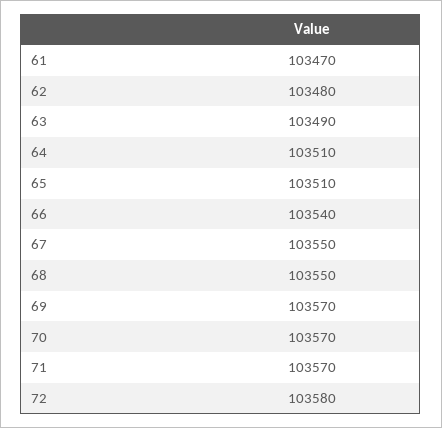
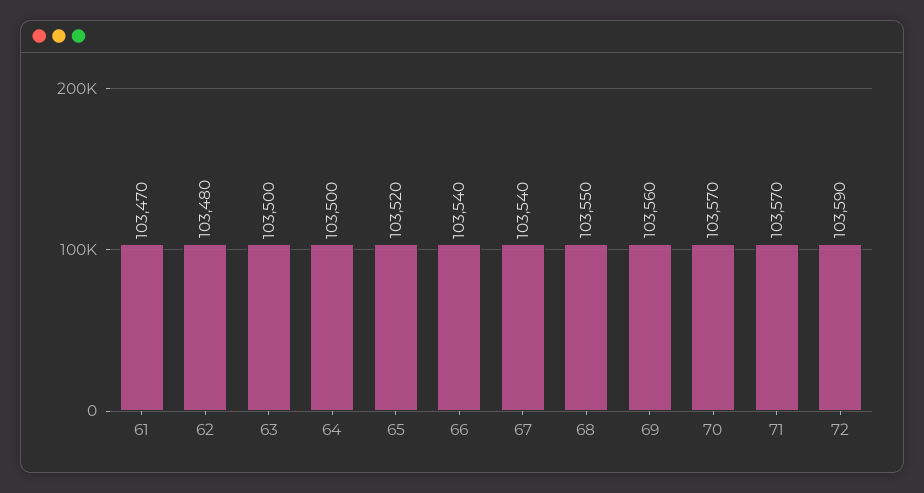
63: 103490 -> 103500
64: 103510 -> 103500
65: 103510 -> 103520
67: 103550 -> 103540
69: 103570 -> 103560
72: 103580 -> 103590

